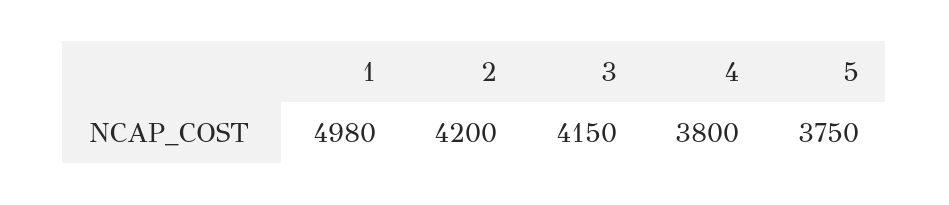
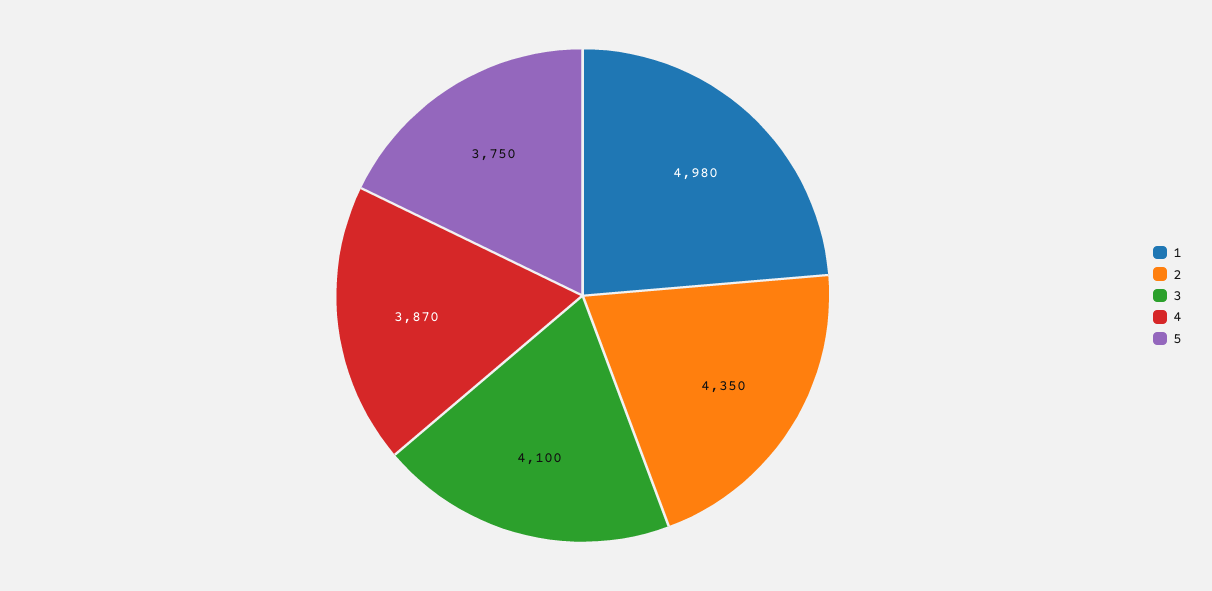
2: 4200 -> 4350
3: 4150 -> 4100
4: 3800 -> 3870

